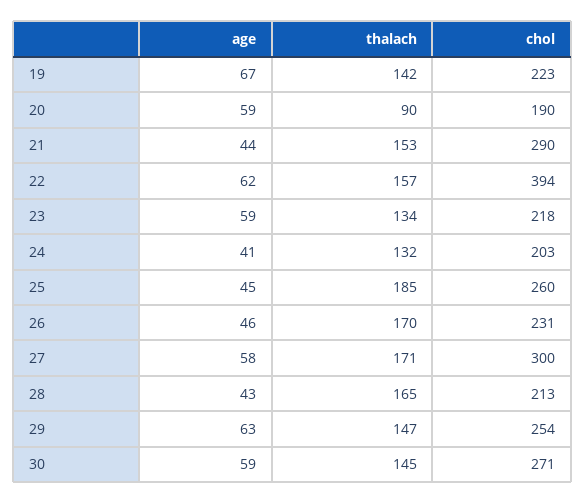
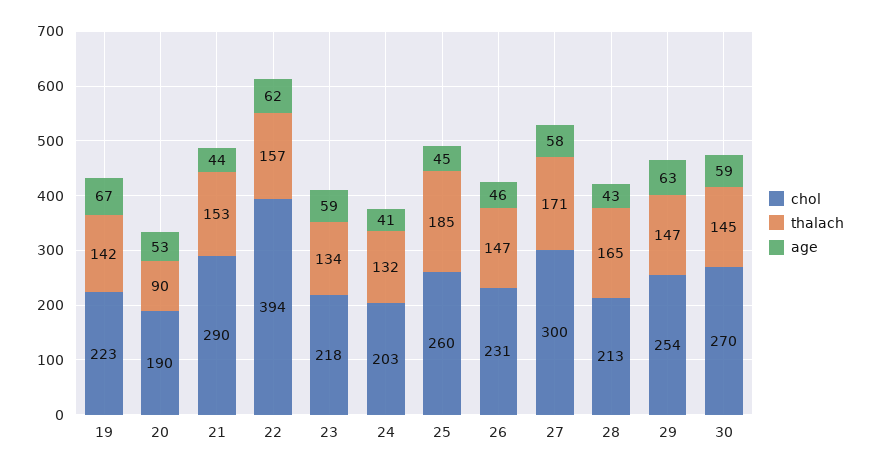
age, 20: 59 -> 53
thalach, 26: 170 -> 147
chol, 30: 271 -> 270

